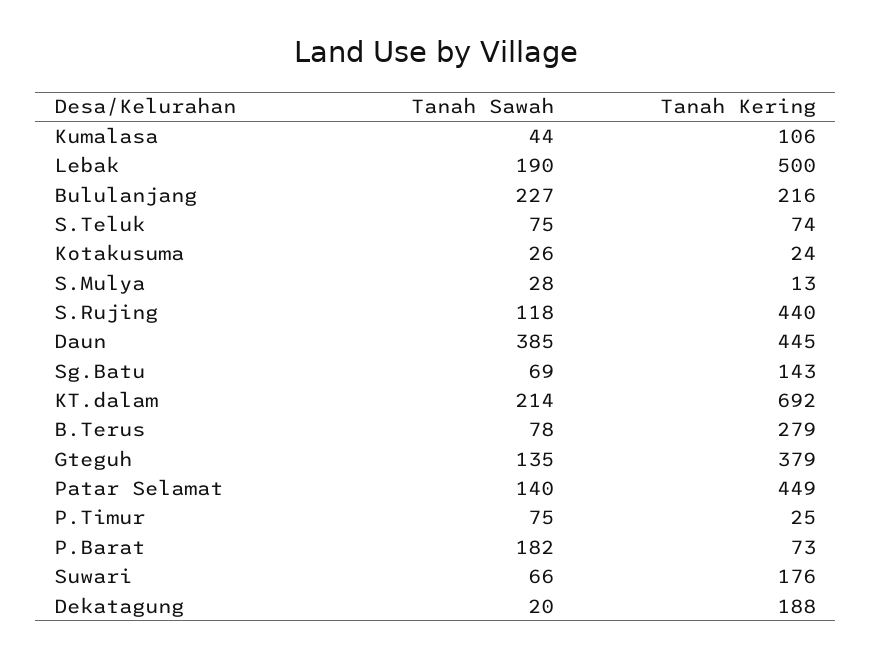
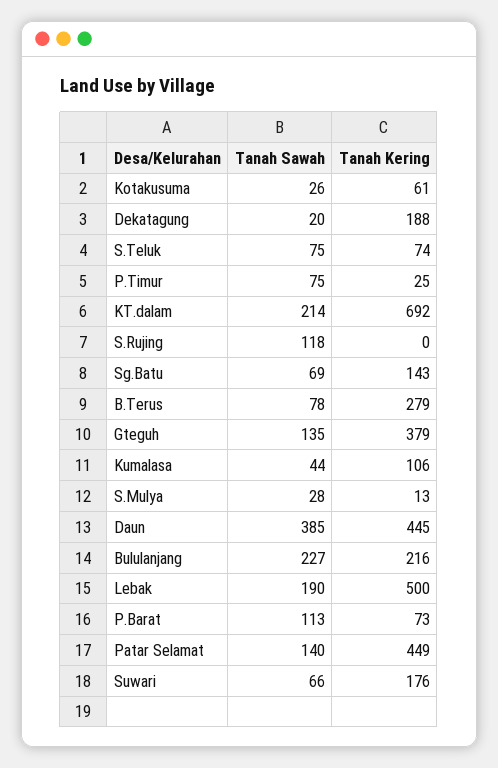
Tanah Kering, Kotakusuma: 24 -> 61
Tanah Kering, S.Rujing: 440 -> 0
Tanah Sawah, P.Barat: 182 -> 113

